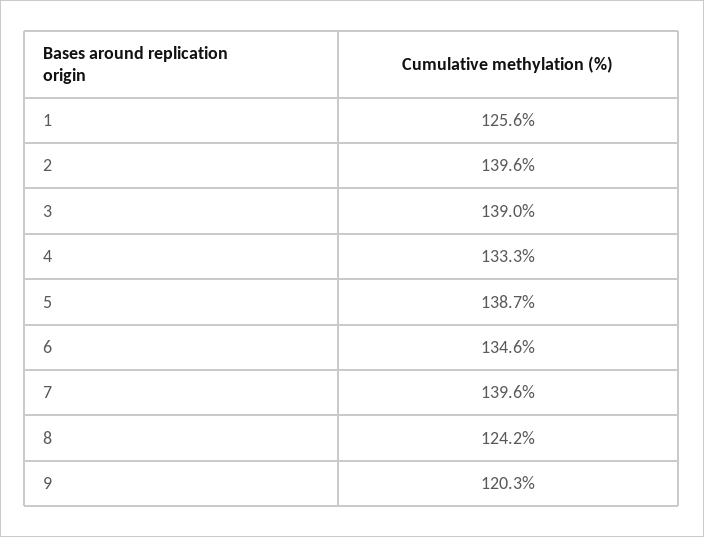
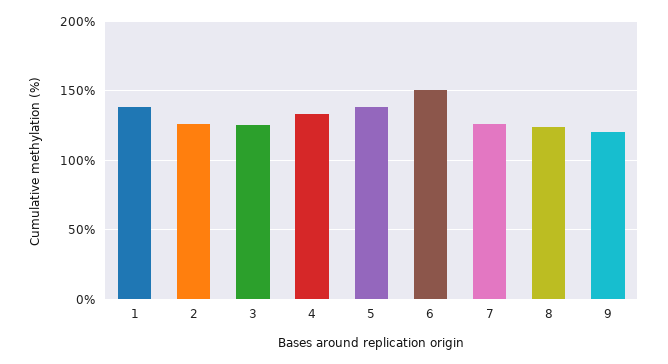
1: 125.6 -> 140
2: 139.6 -> 125
3: 139 -> 125
6: 134.6 -> 150
7: 139.6 -> 125

